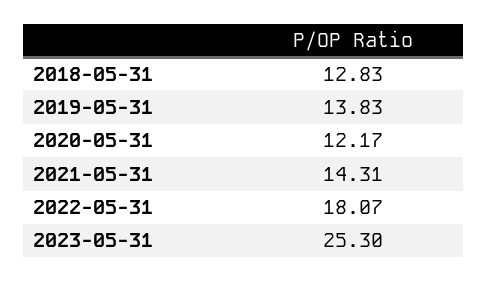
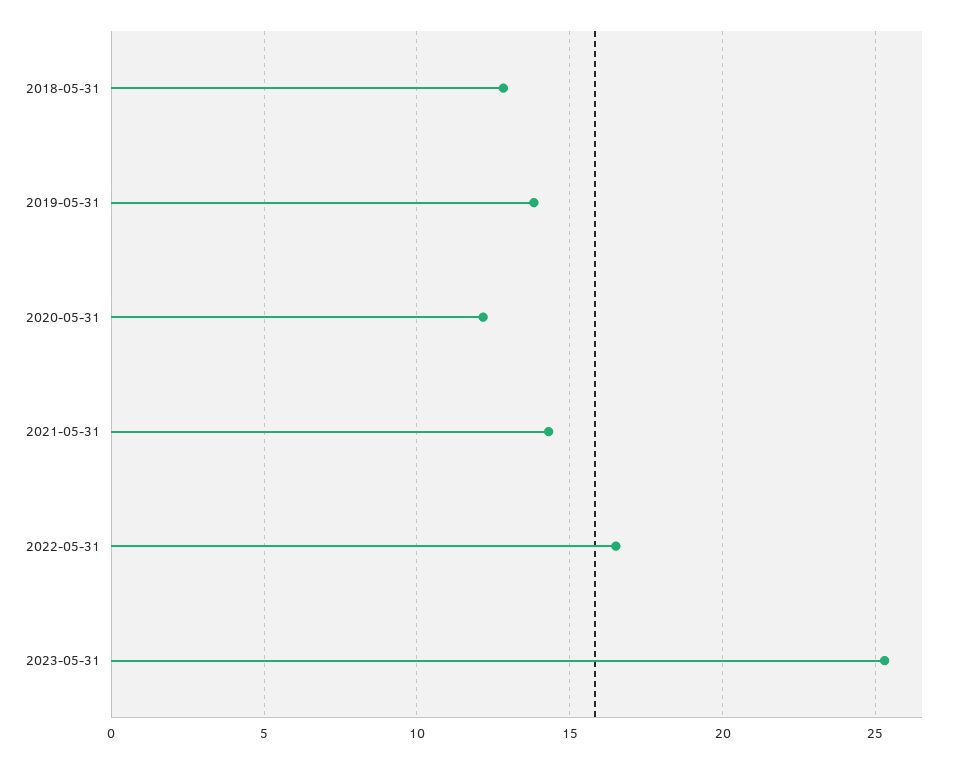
2022-05-31: 18.07 -> 16.5

